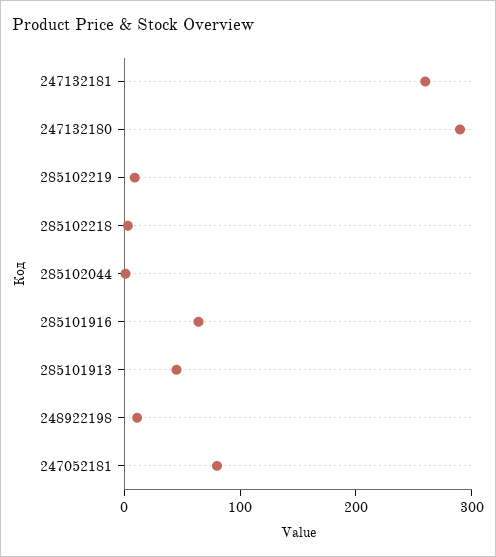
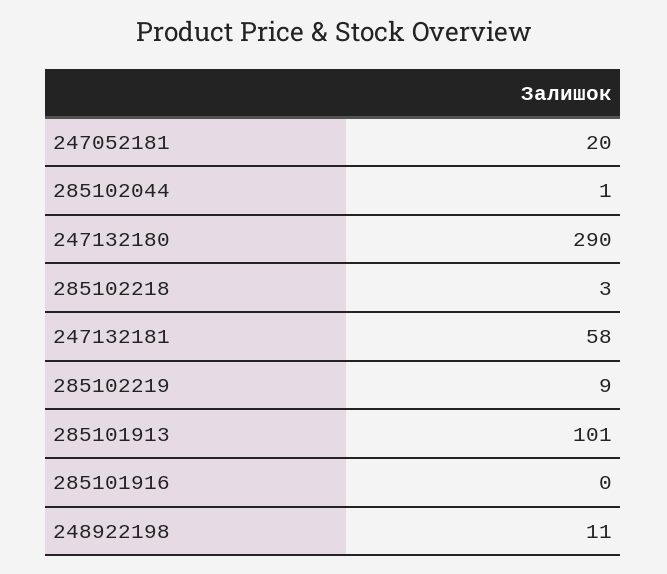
247132181: 260 -> 58
285101916: 60 -> 0
285101913: 40 -> 101
247052181: 80 -> 20

